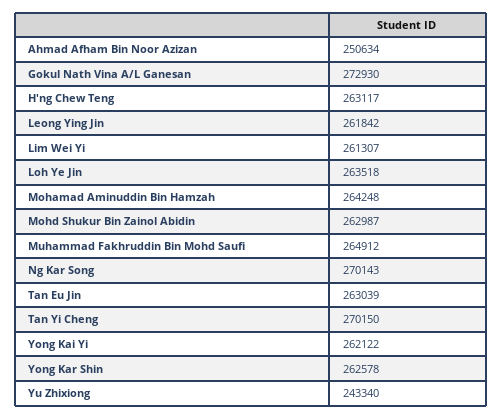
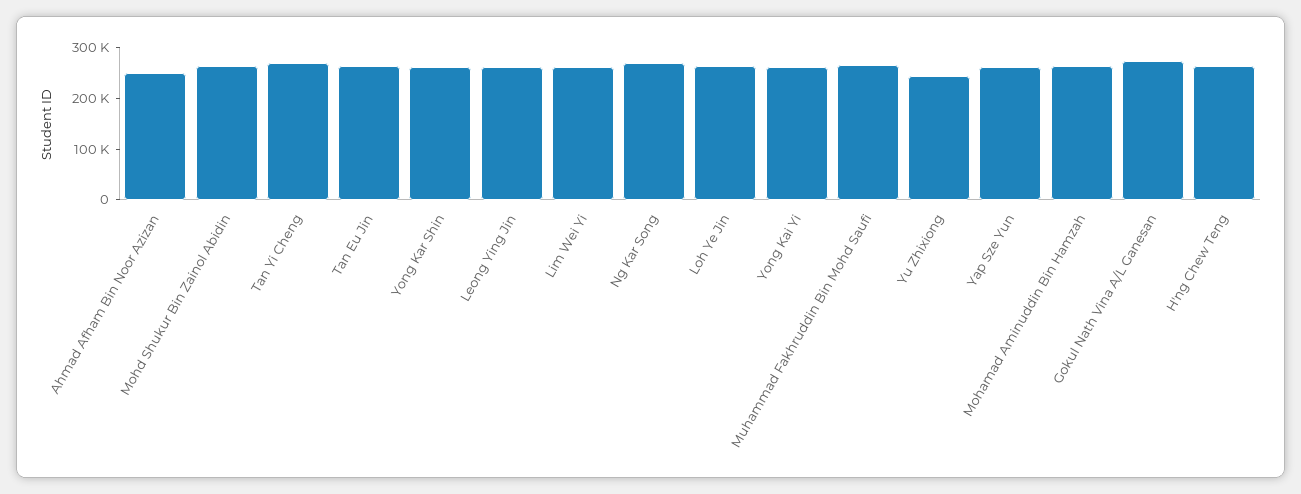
Yap Sze Yun: none -> 260000

